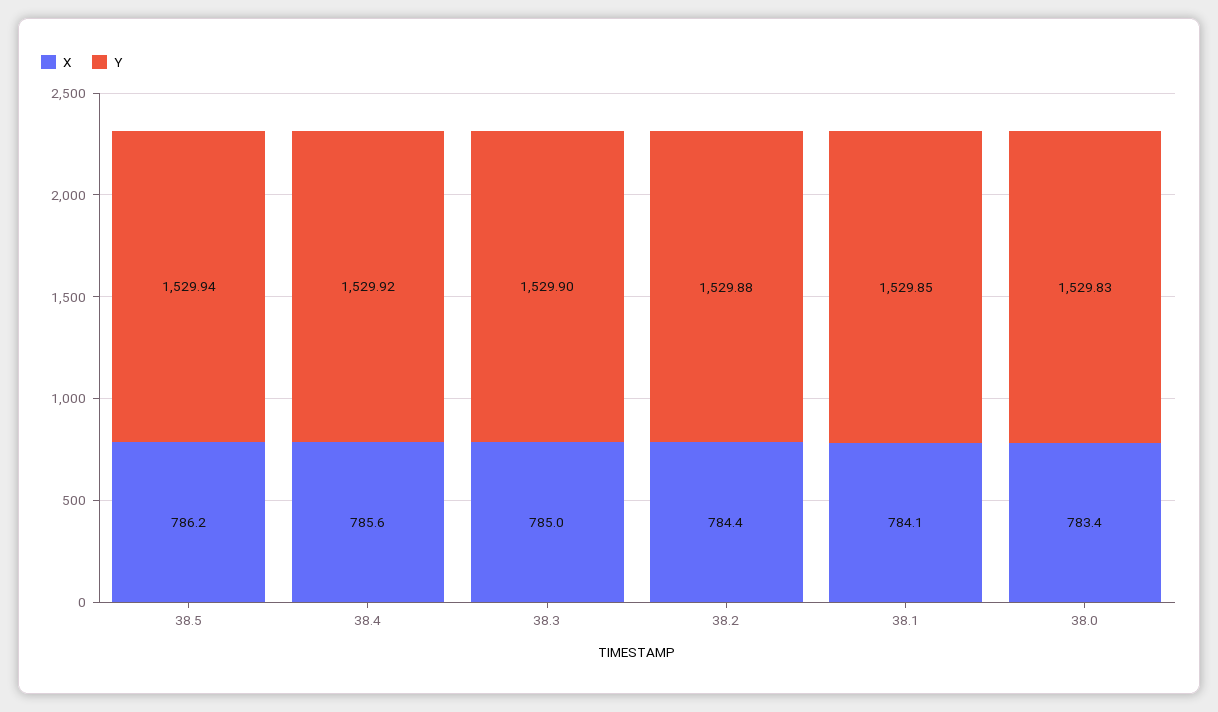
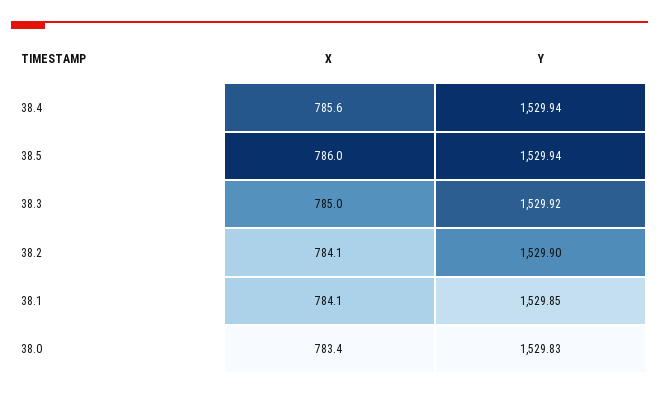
X, 38.5: 786.2 -> 786
Y, 38.4: 1529.92 -> 1529.94
Y, 38.3: 1529.9 -> 1529.92
X, 38.2: 784.4 -> 784.1
Y, 38.2: 1529.88 -> 1529.9

